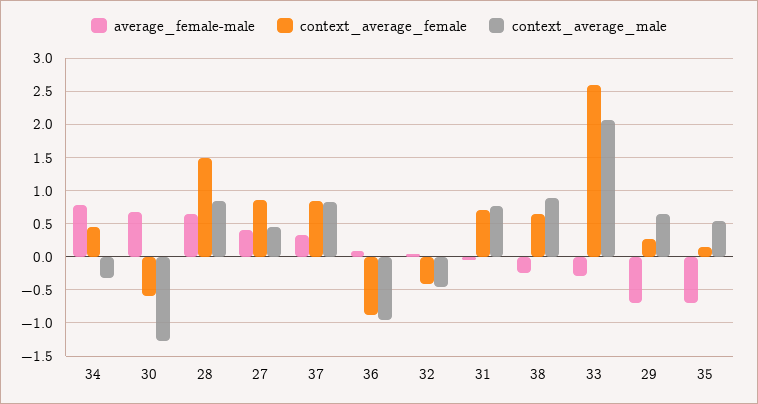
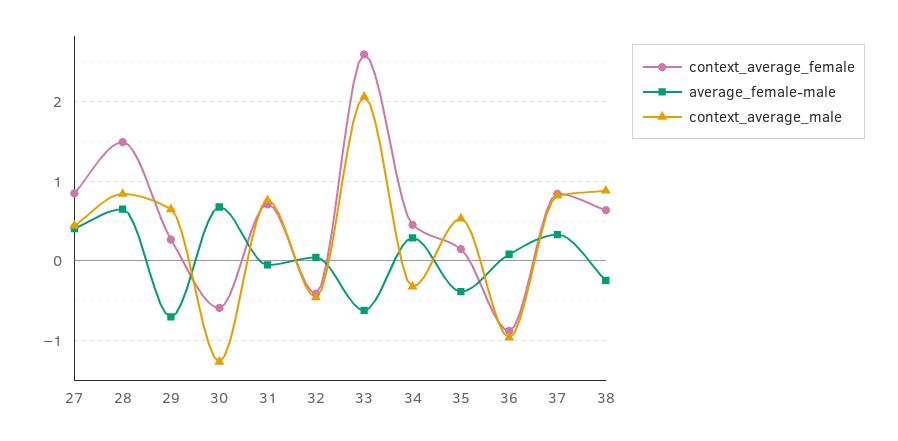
average_female-male, 34: 0.8 -> 0.3
average_female-male, 33: -0.3 -> -0.6
average_female-male, 35: -0.7 -> -0.4

